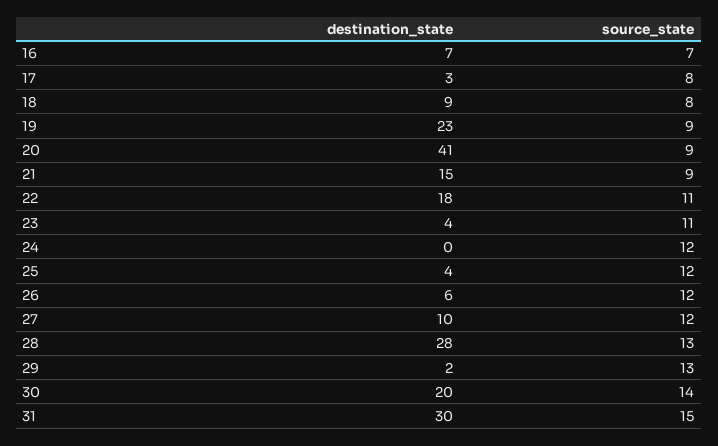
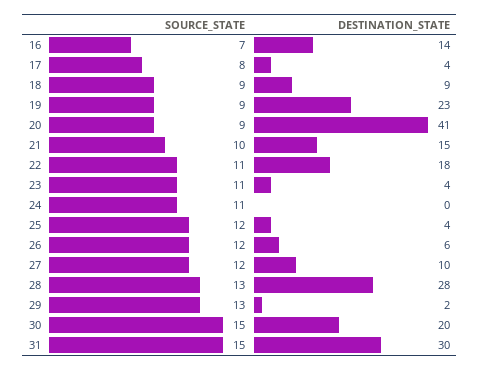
destination_state, 16: 7 -> 14
destination_state, 17: 3 -> 4
source_state, 18: 8 -> 9
source_state, 21: 9 -> 10
source_state, 24: 12 -> 11
source_state, 30: 14 -> 15

